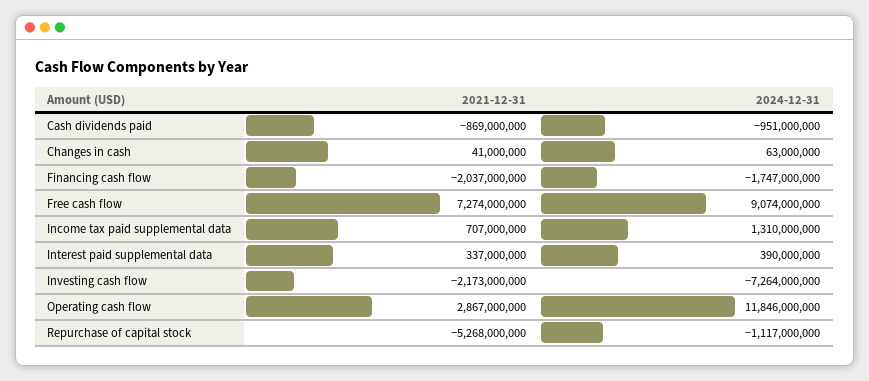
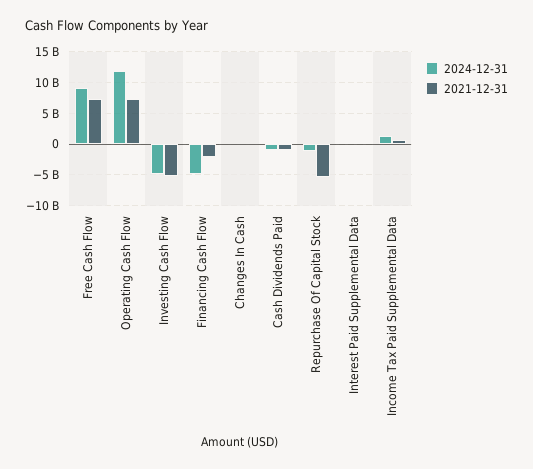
2024-12-31, Financing cash flow: -1747000000 -> -5000000000
2021-12-31, Investing cash flow: -2173000000 -> -5000000000
2024-12-31, Investing cash flow: -7264000000 -> -5000000000
2021-12-31, Operating cash flow: 2867000000 -> 7000000000

